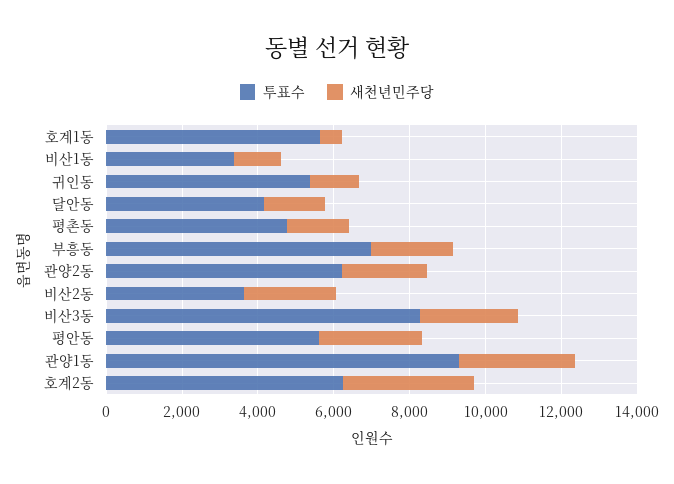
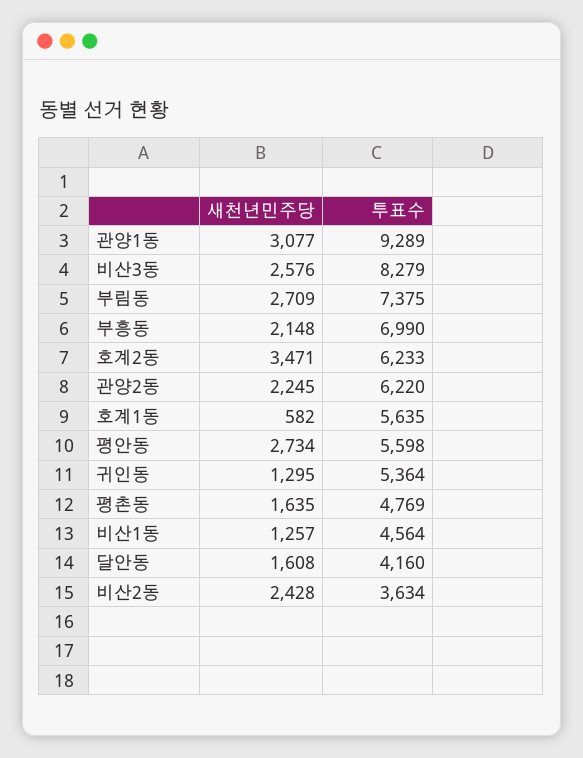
투표수, 비산1동: 3500 -> 4564
새천년민주당, 부림동: none -> 2709
투표수, 부림동: none -> 7375

